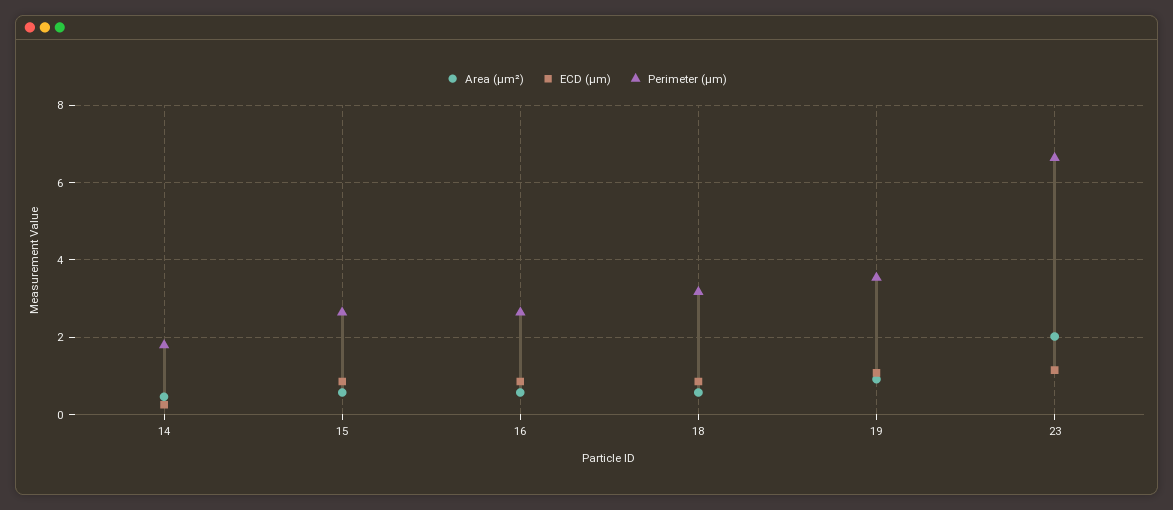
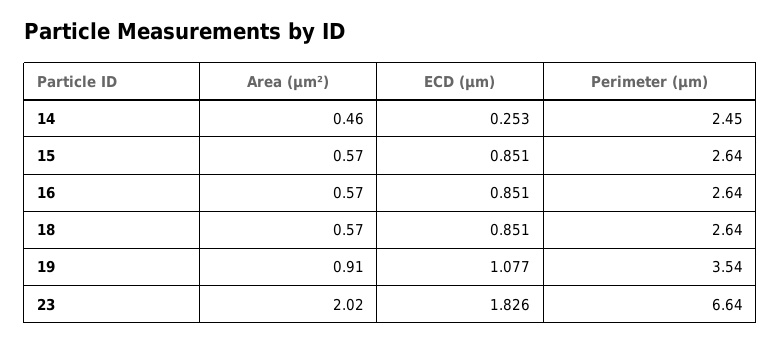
Perimeter (μm), 14: 1.8 -> 2.45
Perimeter (μm), 18: 3.2 -> 2.64
ECD (μm), 23: 1.2 -> 1.826

